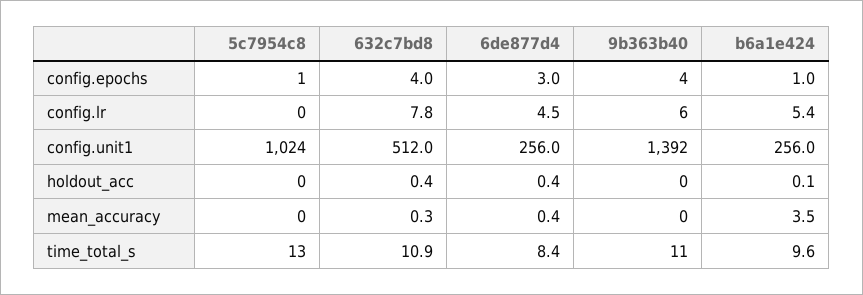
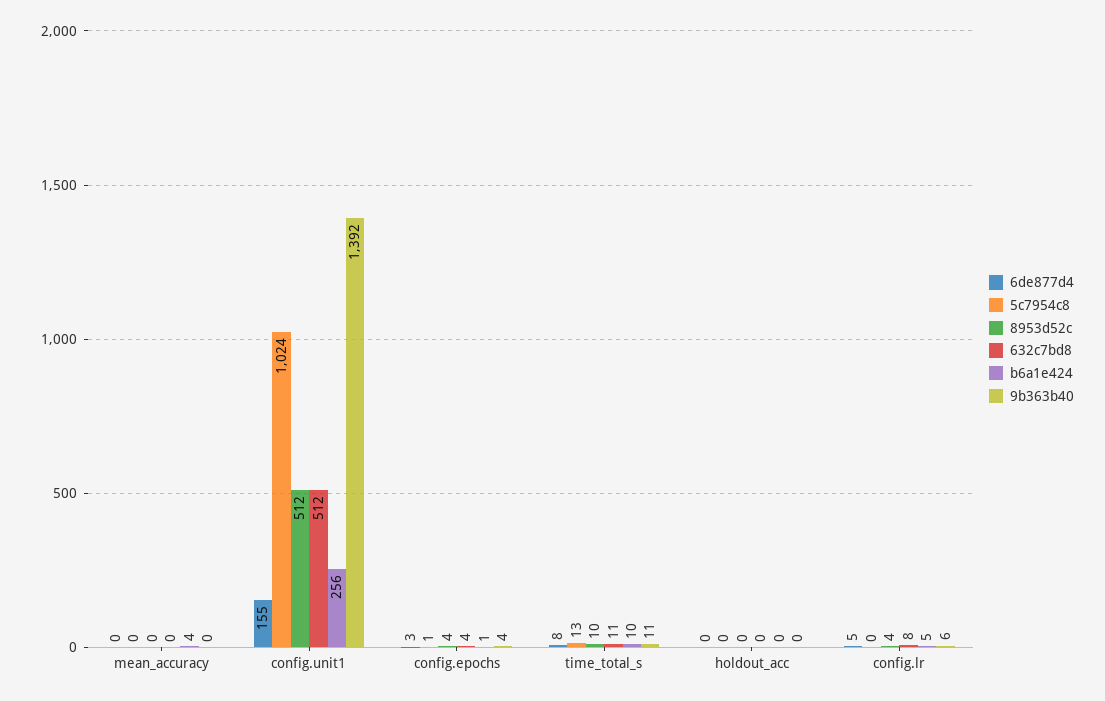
6de877d4, config.unit1: 256 -> 155
8953d52c, mean_accuracy: none -> 0
8953d52c, config.unit1: none -> 512
8953d52c, config.epochs: none -> 4
8953d52c, time_total_s: none -> 10
8953d52c, holdout_acc: none -> 0
8953d52c, config.lr: none -> 4

